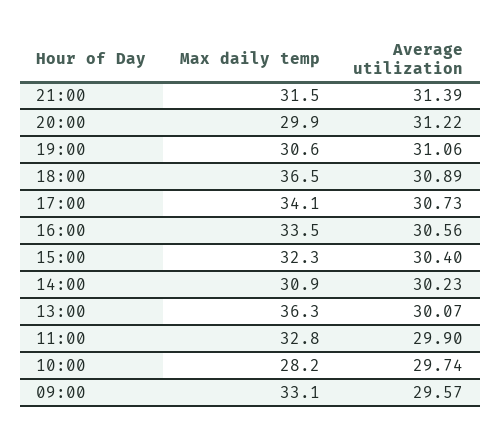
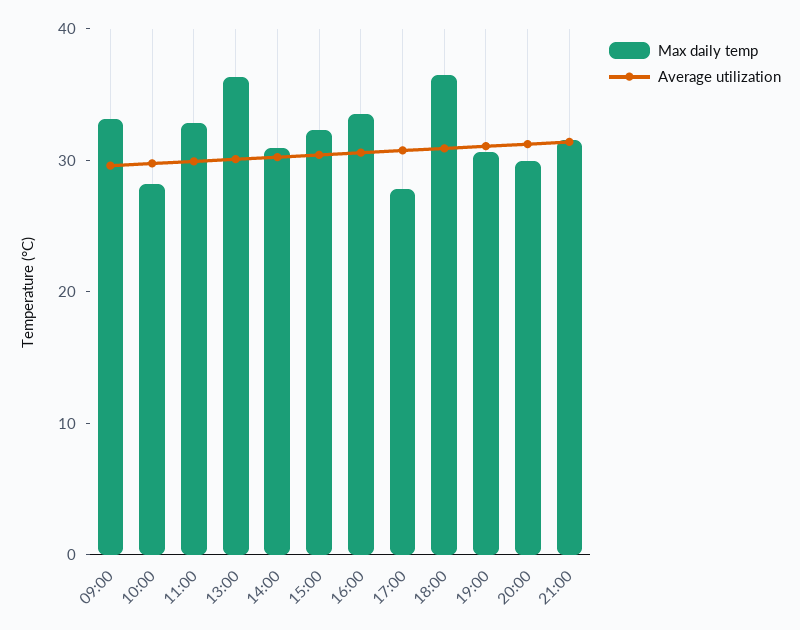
Max daily temp, 17:00: 34.1 -> 28

